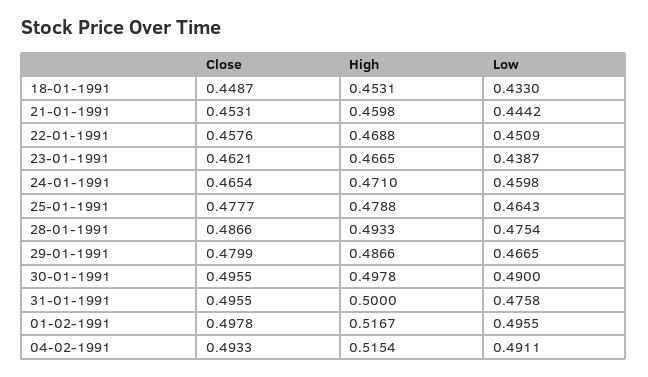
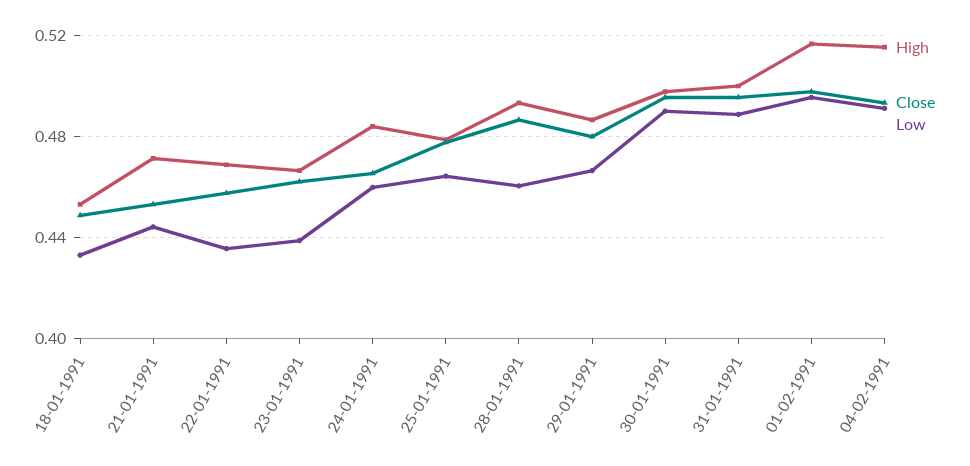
High, 21-01-1991: 0.4598 -> 0.47
Low, 22-01-1991: 0.4509 -> 0.435
High, 24-01-1991: 0.471 -> 0.485
Low, 28-01-1991: 0.4754 -> 0.46
Low, 31-01-1991: 0.4758 -> 0.49

